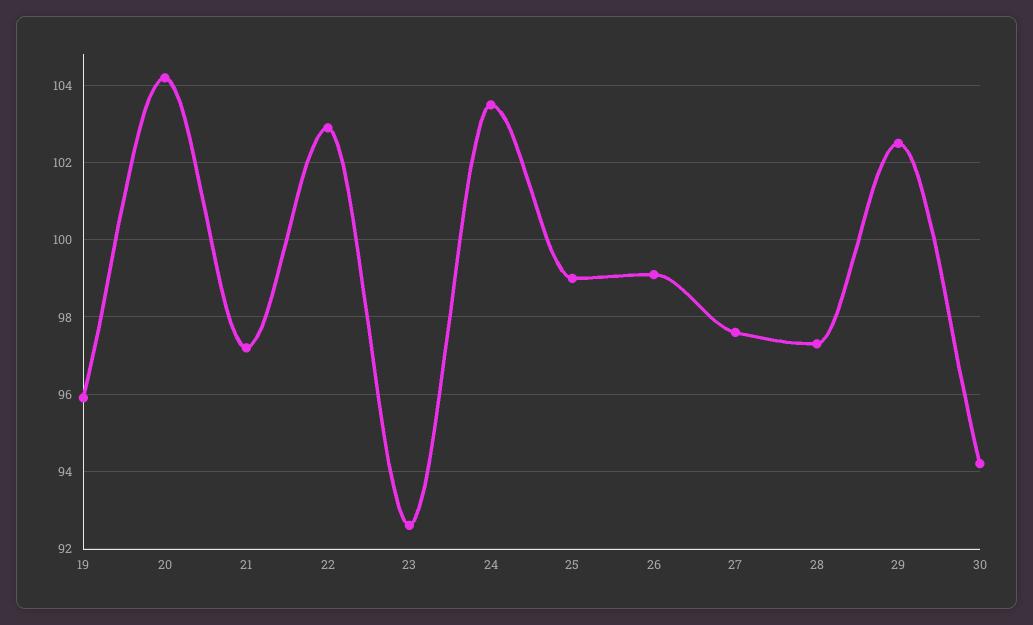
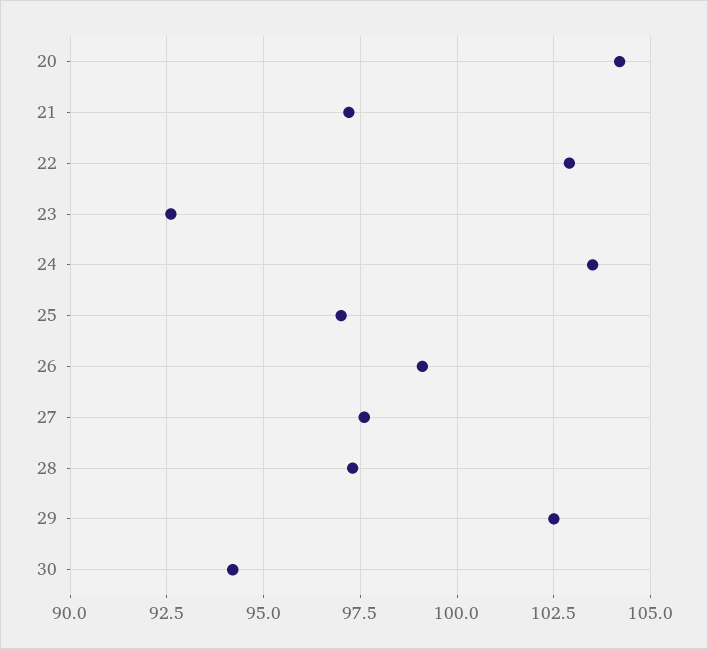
19: 96 -> none
25: 99 -> 97

